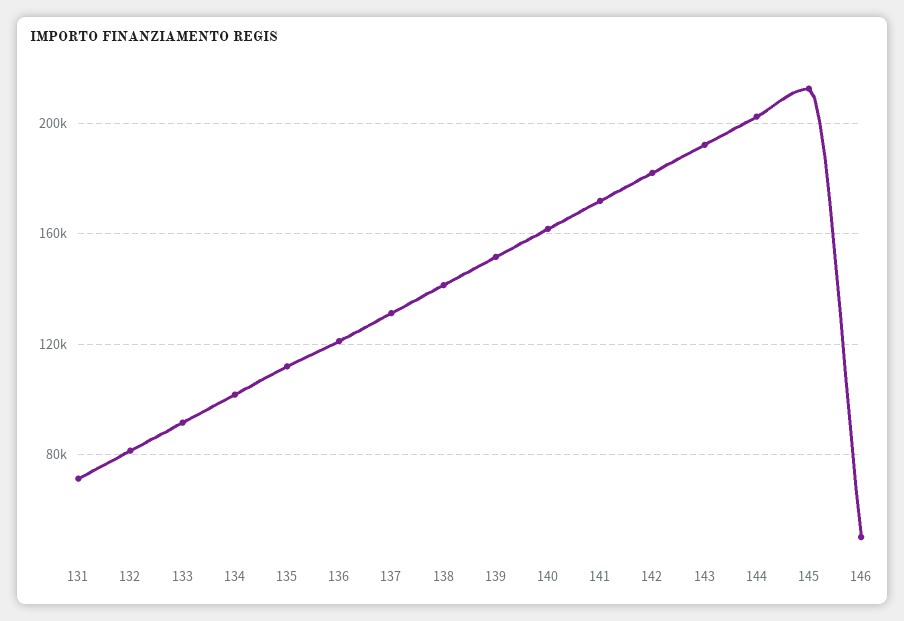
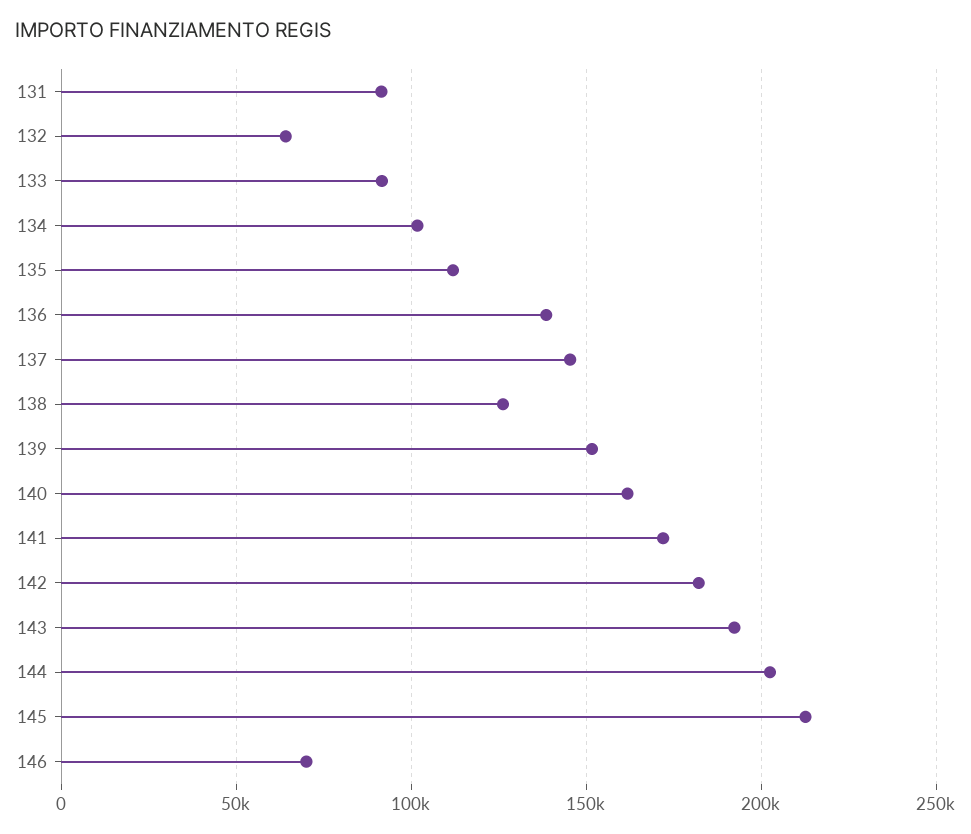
131: 70000 -> 90000
132: 80000 -> 65000
136: 120000 -> 140000
137: 130000 -> 145000
138: 140000 -> 125000
146: 50000 -> 70000

